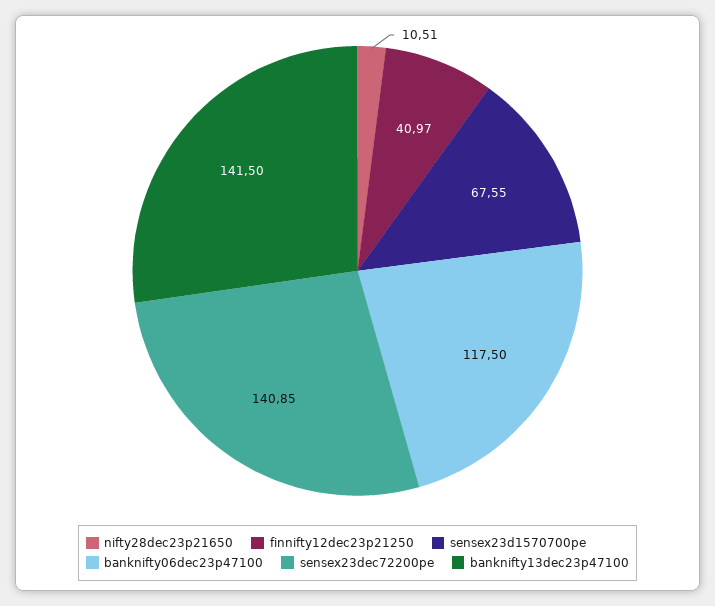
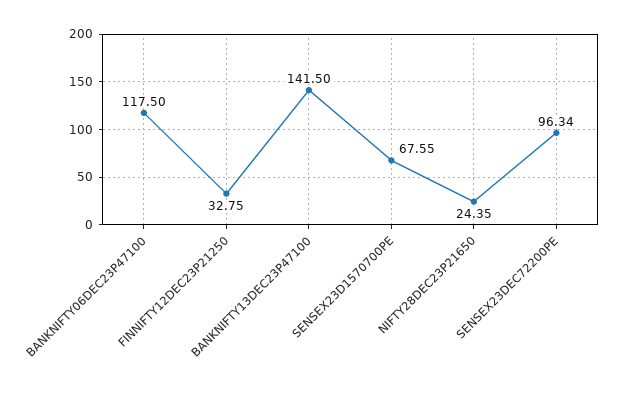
nifty28dec23p21650: 10.51 -> 24.35
finnifty12dec23p21250: 40.97 -> 32.75
sensex23dec72200pe: 140.85 -> 96.34

